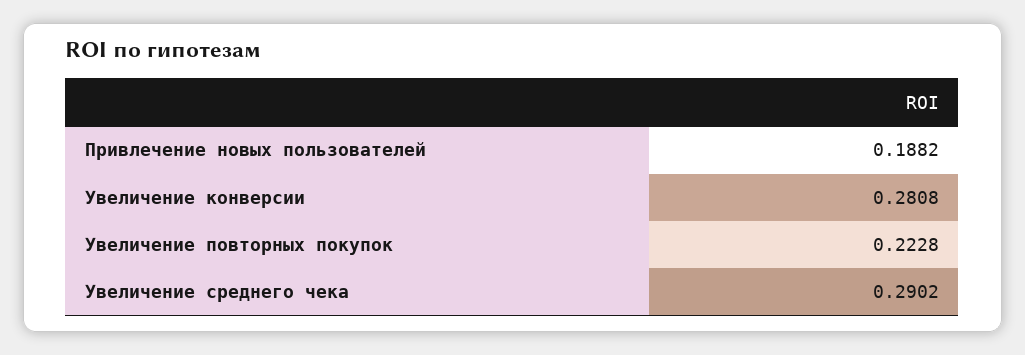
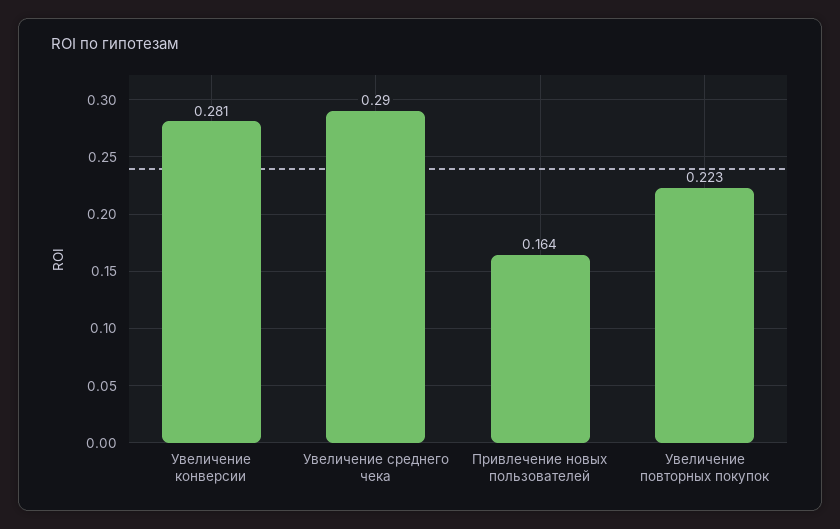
Привлечение новых пользователей: 0.1882 -> 0.164

